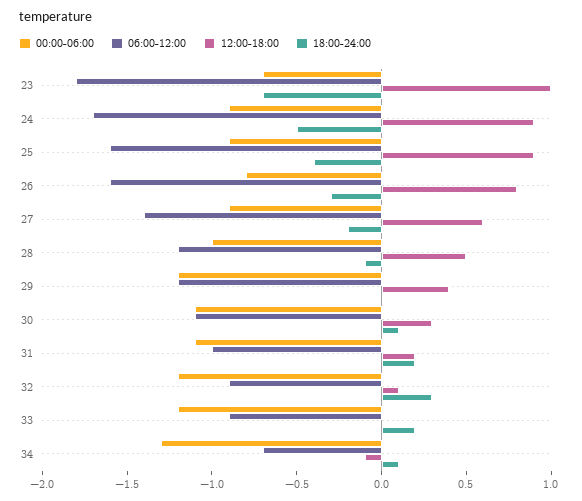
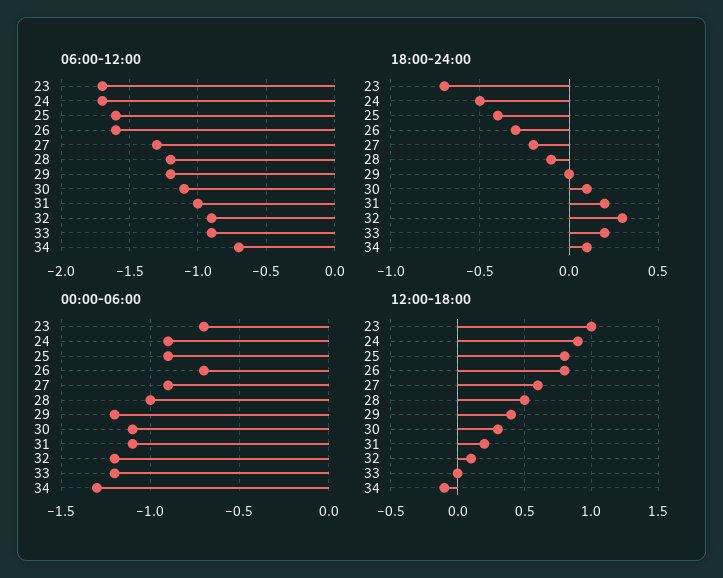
06:00-12:00, 23: -1.8 -> -1.7
12:00-18:00, 25: 0.9 -> 0.8
00:00-06:00, 26: -0.8 -> -0.7
06:00-12:00, 27: -1.4 -> -1.3

